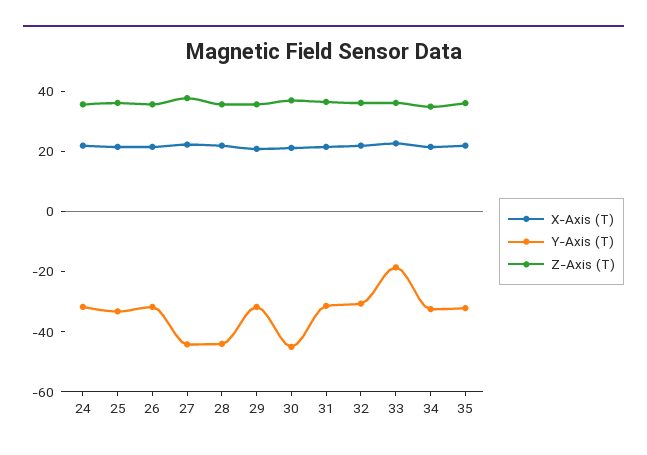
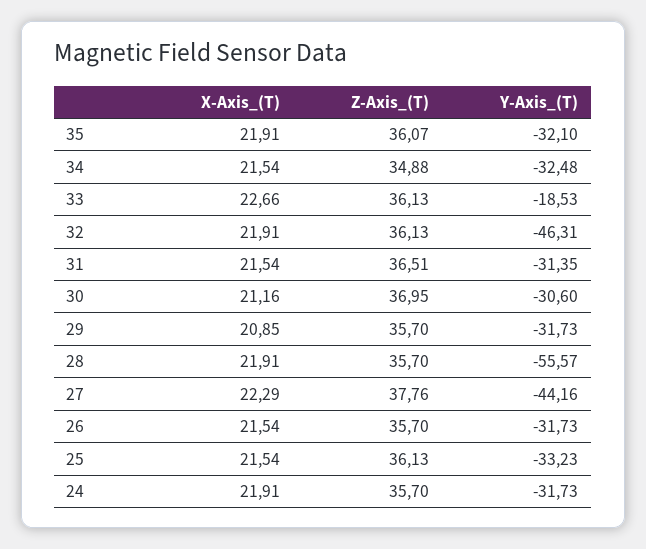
Y-Axis (T), 28: -45 -> -55.57
Y-Axis (T), 30: -45 -> -30.6
Y-Axis (T), 32: -30 -> -46.31

